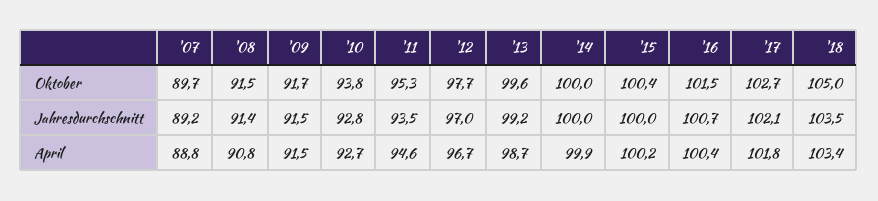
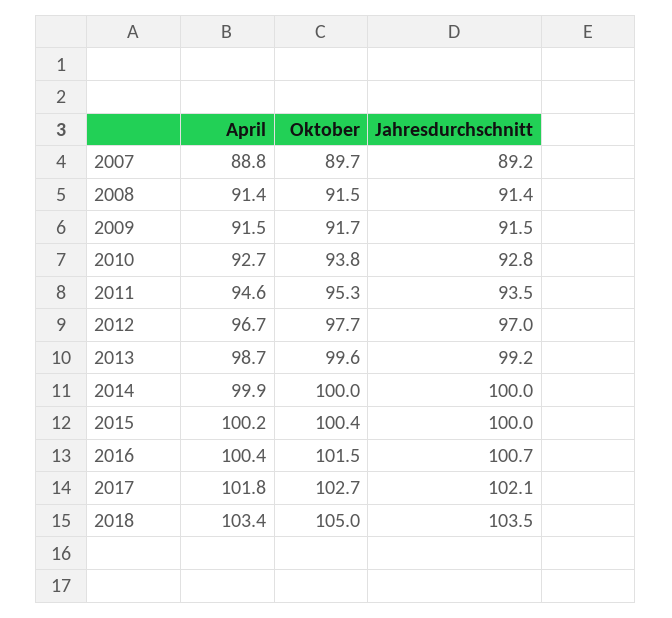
'08, April: 90.8 -> 91.4

